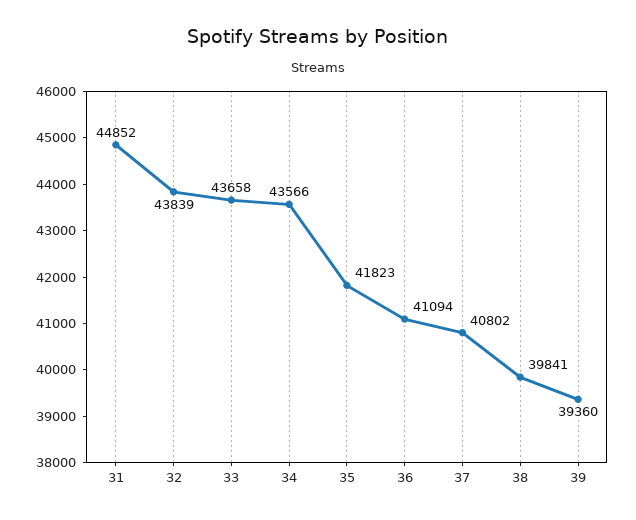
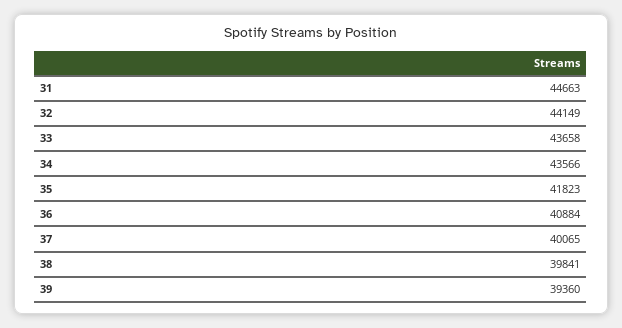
31: 44852 -> 44663
32: 43839 -> 44149
36: 41094 -> 40884
37: 40802 -> 40065

